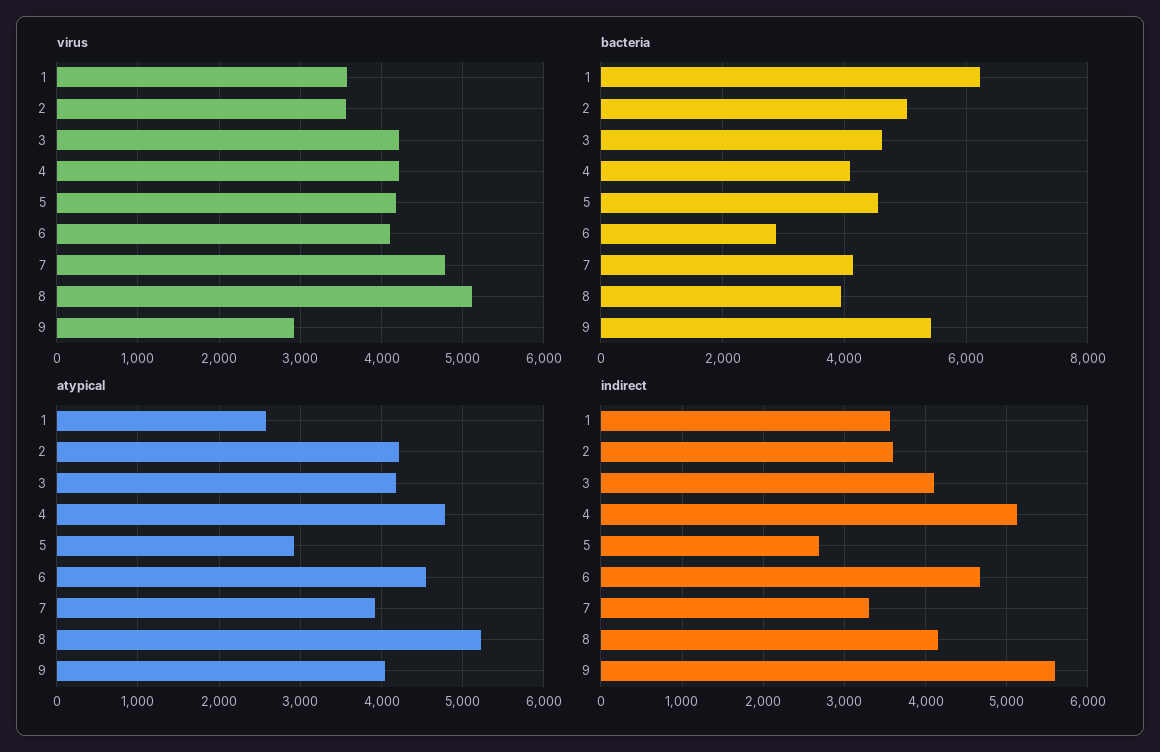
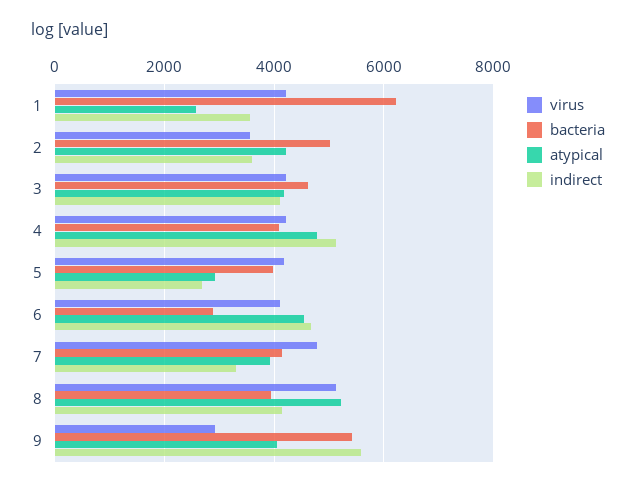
virus, 1: 3600 -> 4200
bacteria, 5: 4600 -> 4000

